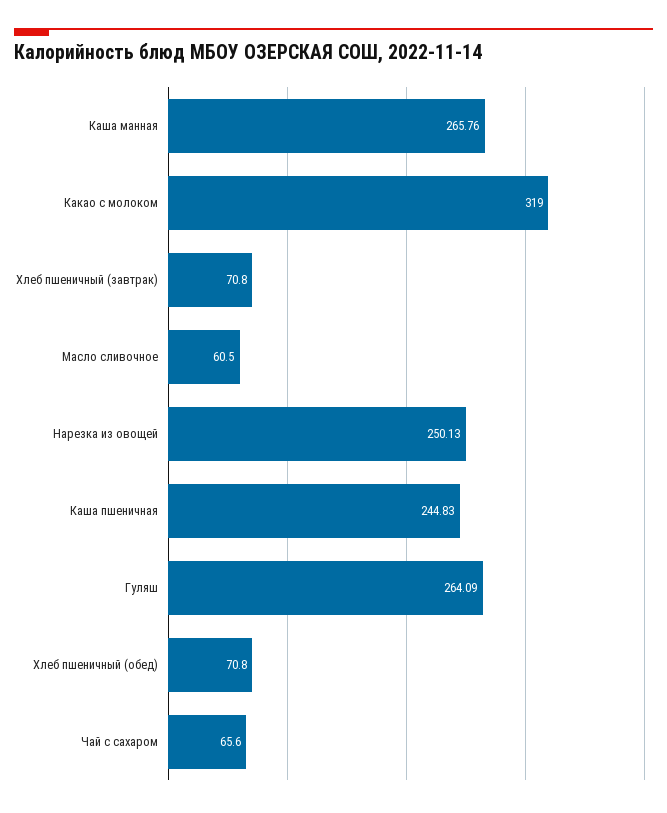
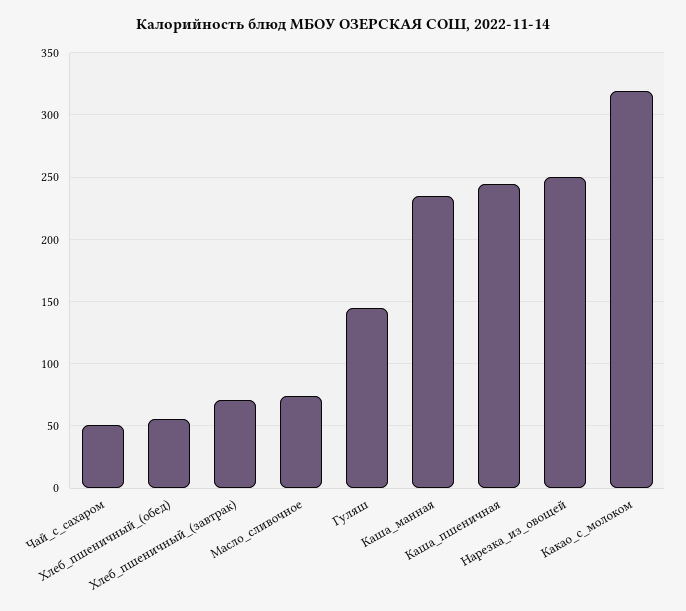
Каша манная: 265.76 -> 235
Масло сливочное: 60.5 -> 75
Гуляш: 264.09 -> 145
Хлеб пшеничный (обед): 70.8 -> 55
Чай с сахаром: 65.6 -> 50

